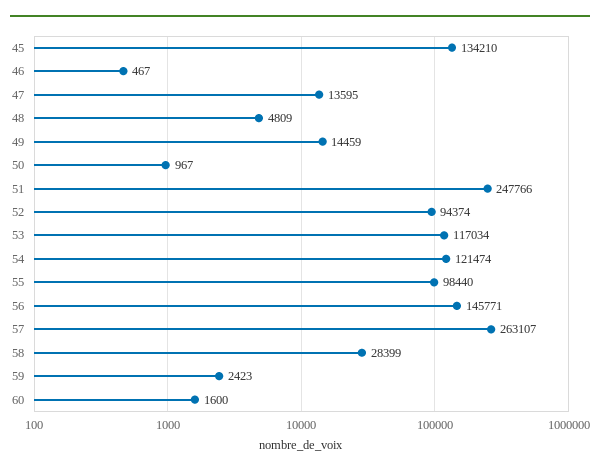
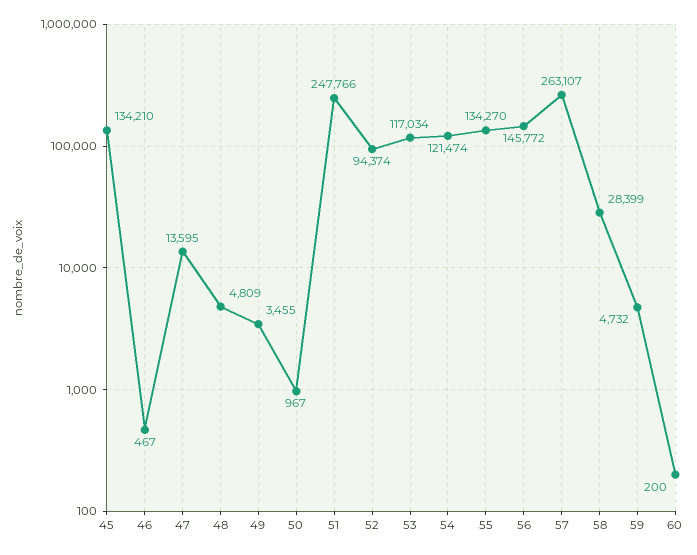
49: 14459 -> 3455
55: 98440 -> 134270
56: 145771 -> 145772
59: 2423 -> 4732
60: 1600 -> 200

